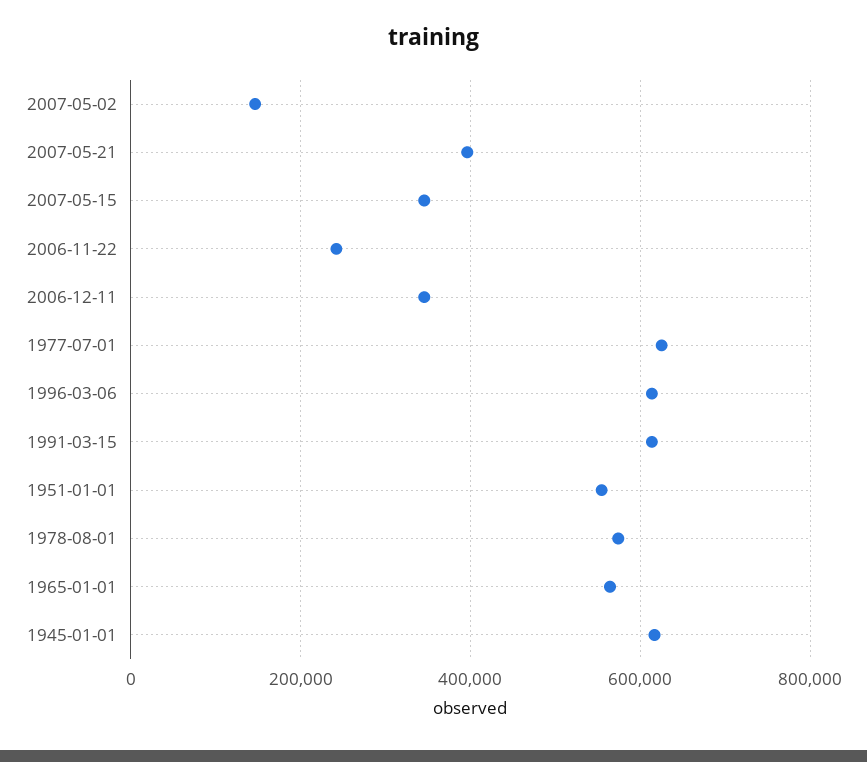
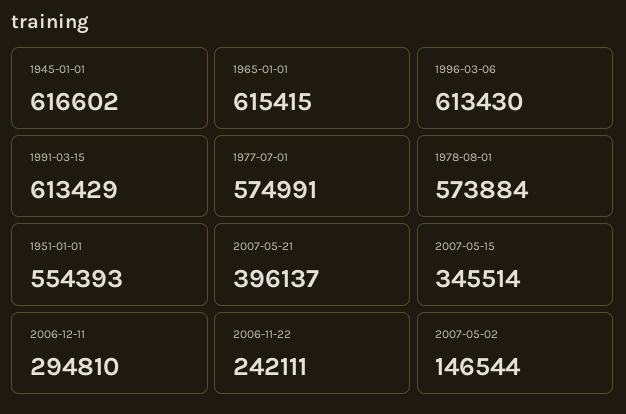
2006-12-11: 340000 -> 294810
1977-07-01: 620000 -> 574991
1965-01-01: 560000 -> 615415

